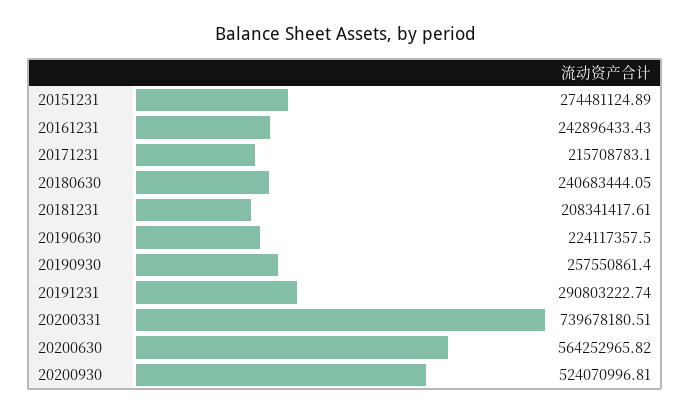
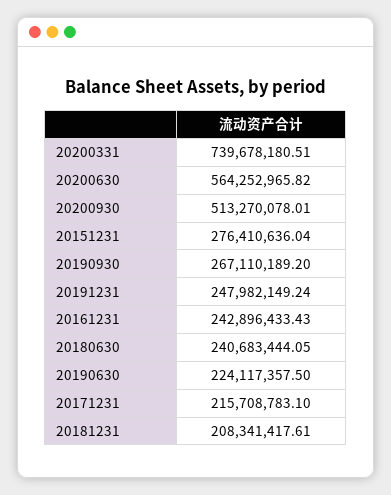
20151231: 274481124.89 -> 276410636.04
20190930: 257550861.4 -> 267110189.2
20191231: 290803222.74 -> 247982149.24
20200930: 524070996.81 -> 513270078.01

